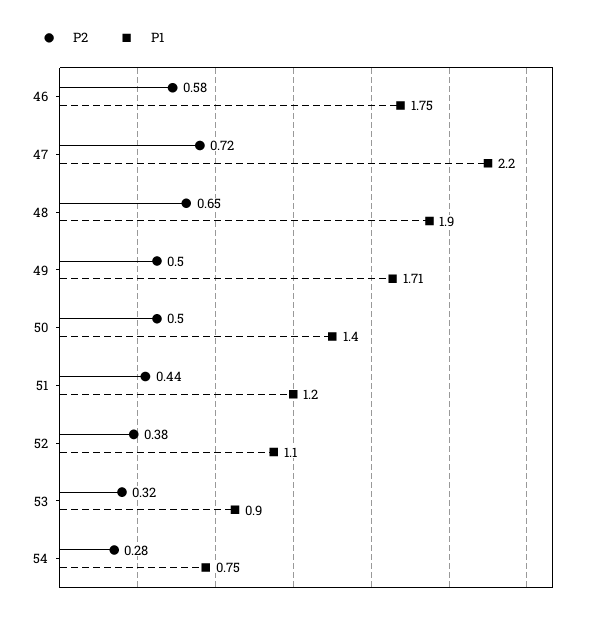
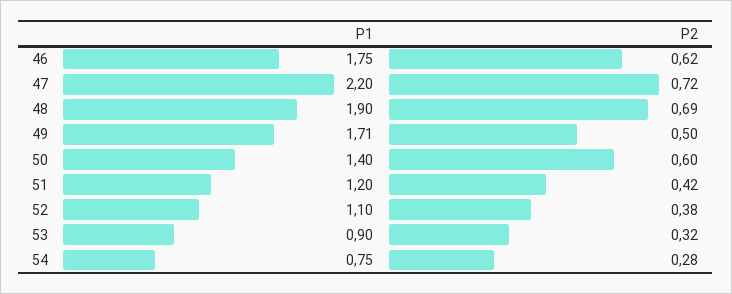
P2, 46: 0.58 -> 0.62
P2, 48: 0.65 -> 0.69
P2, 50: 0.5 -> 0.6
P2, 51: 0.44 -> 0.42

